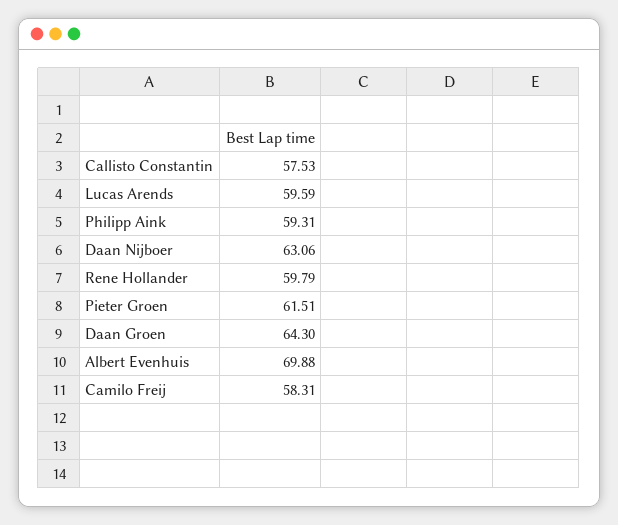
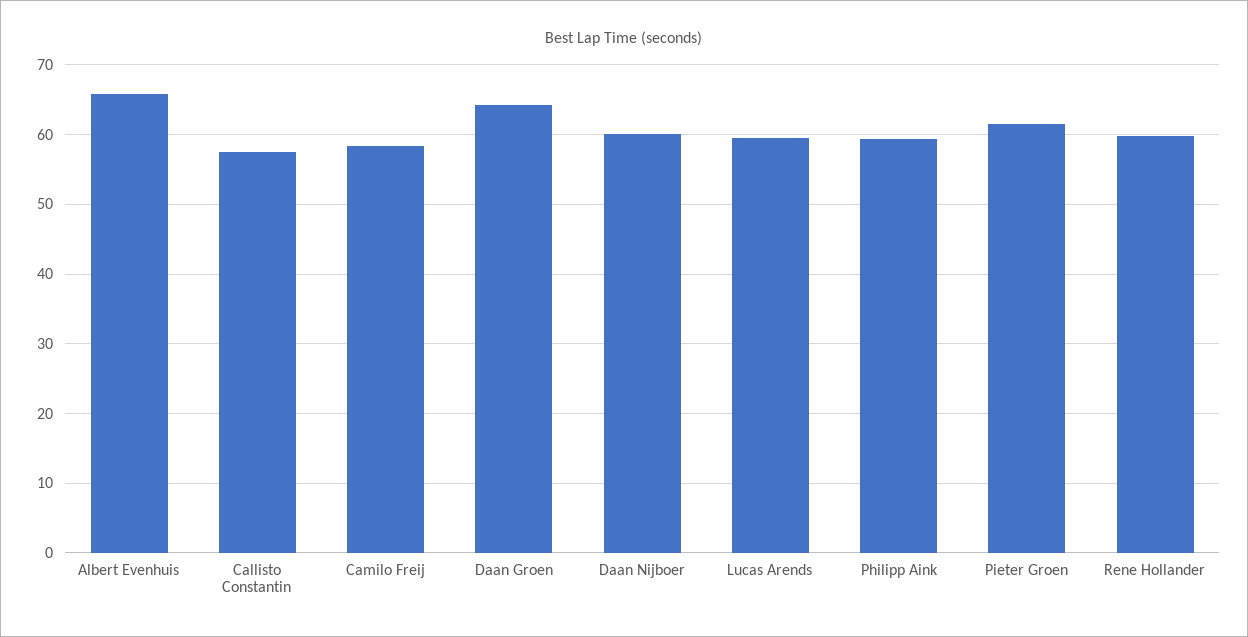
Daan Nijboer: 63.06 -> 60
Albert Evenhuis: 69.88 -> 66

